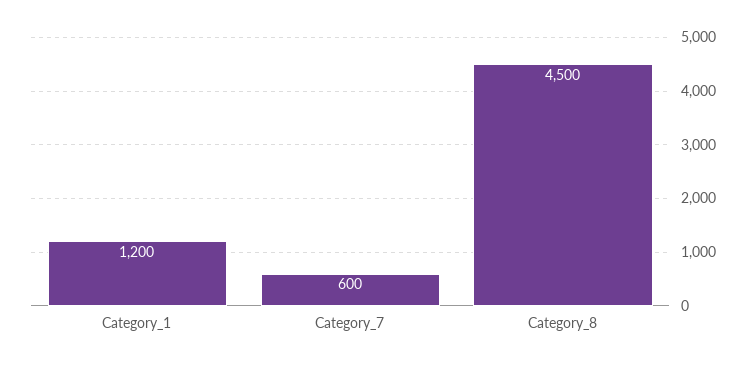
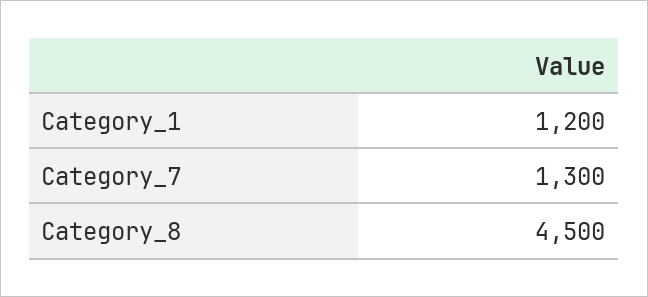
Category_7: 600 -> 1300

